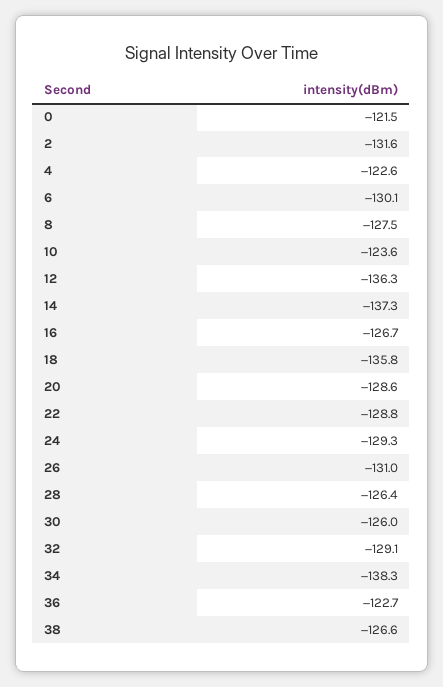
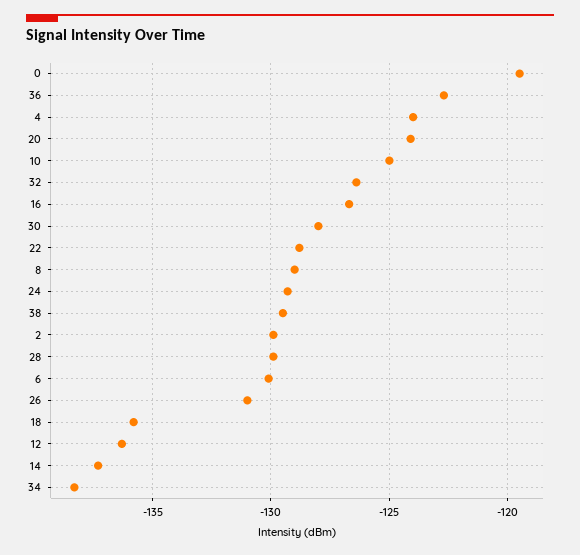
0: -121.5 -> -119.5
2: -131.6 -> -130
4: -122.6 -> -124
8: -127.5 -> -129
10: -123.6 -> -125
20: -128.6 -> -124
28: -126.4 -> -130
30: -126 -> -128
32: -129.1 -> -126.5
38: -126.6 -> -129.5

